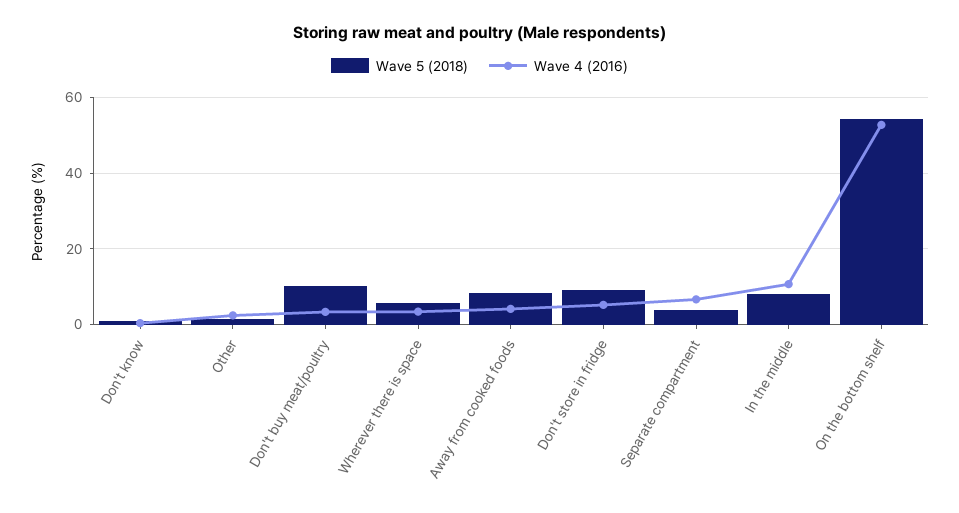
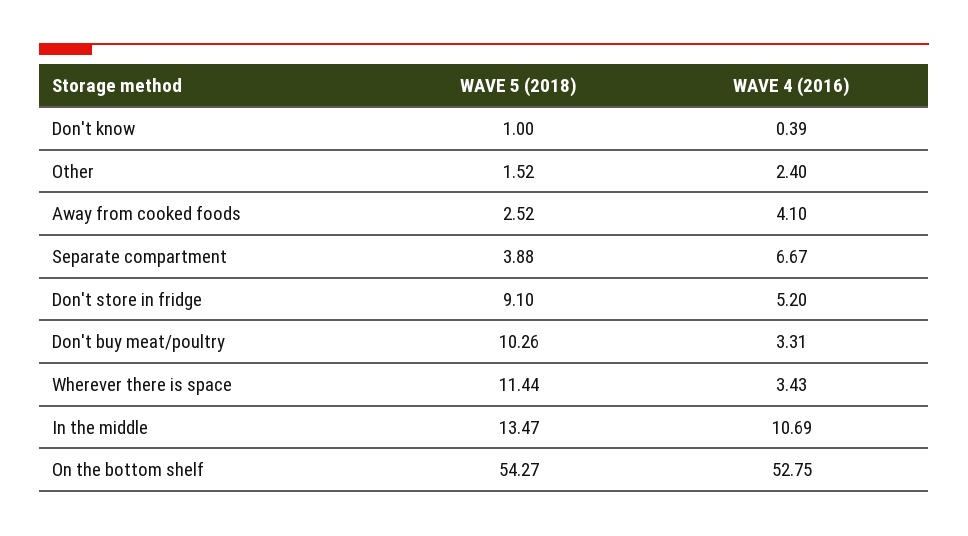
Wave 5 (2018), Wherever there is space: 6 -> 11.44
Wave 5 (2018), Away from cooked foods: 8 -> 2.52
Wave 5 (2018), In the middle: 8 -> 13.47

